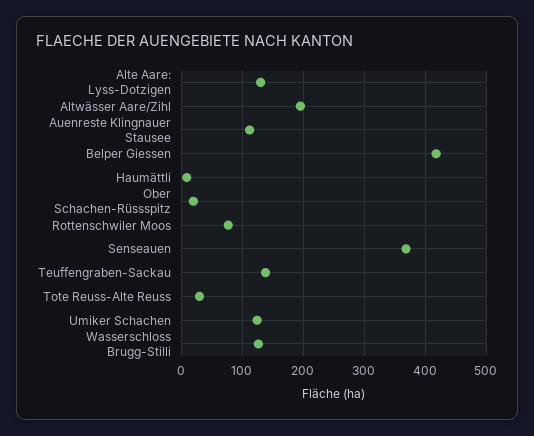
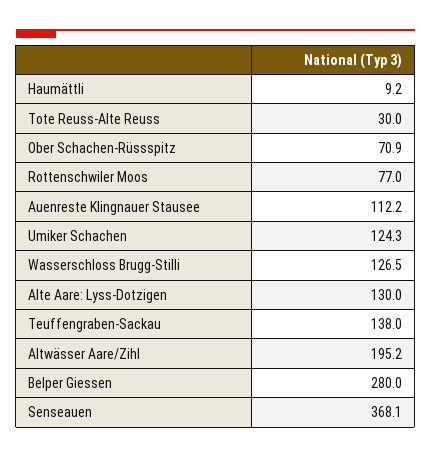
Belper Giessen: 420 -> 280
Ober Schachen-Rüssspitz: 20 -> 70.9

